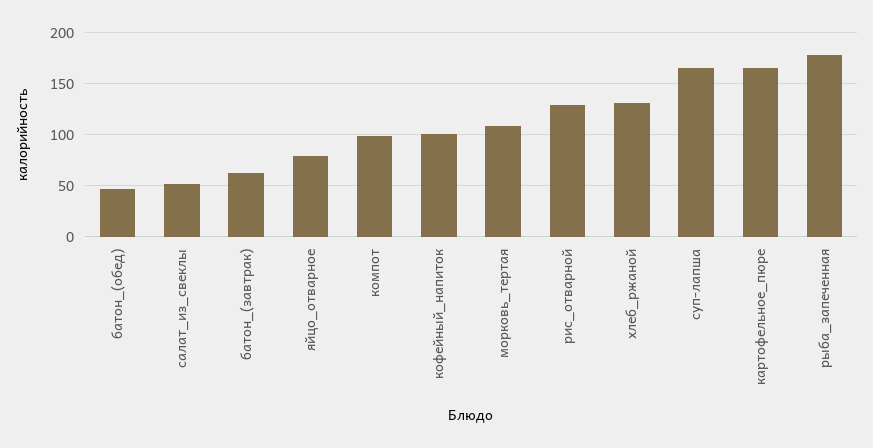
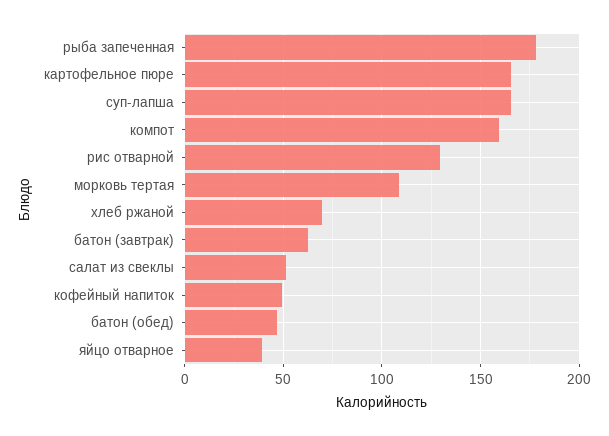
яйцо_отварное: 80 -> 40
компот: 100 -> 160
кофейный_напиток: 100 -> 50
хлеб_ржаной: 130 -> 70

